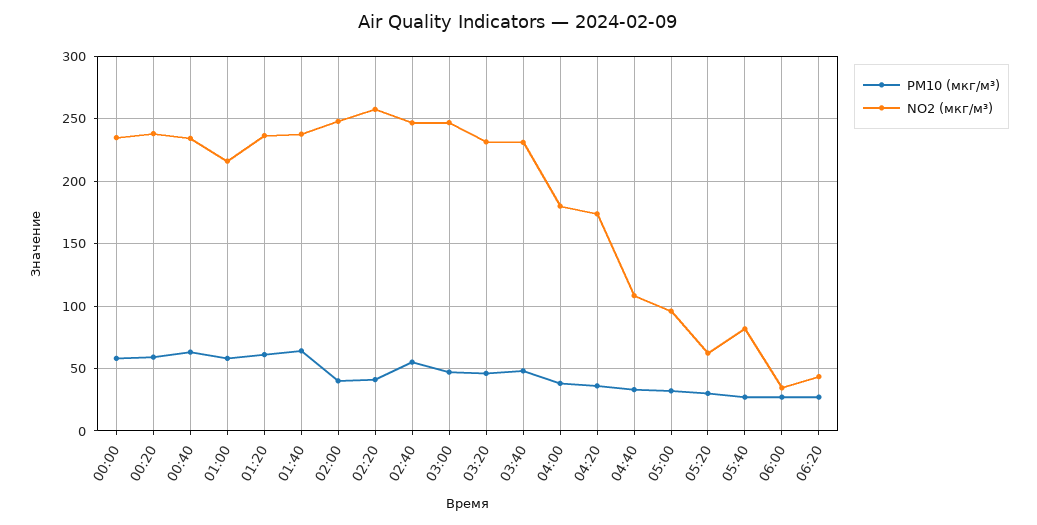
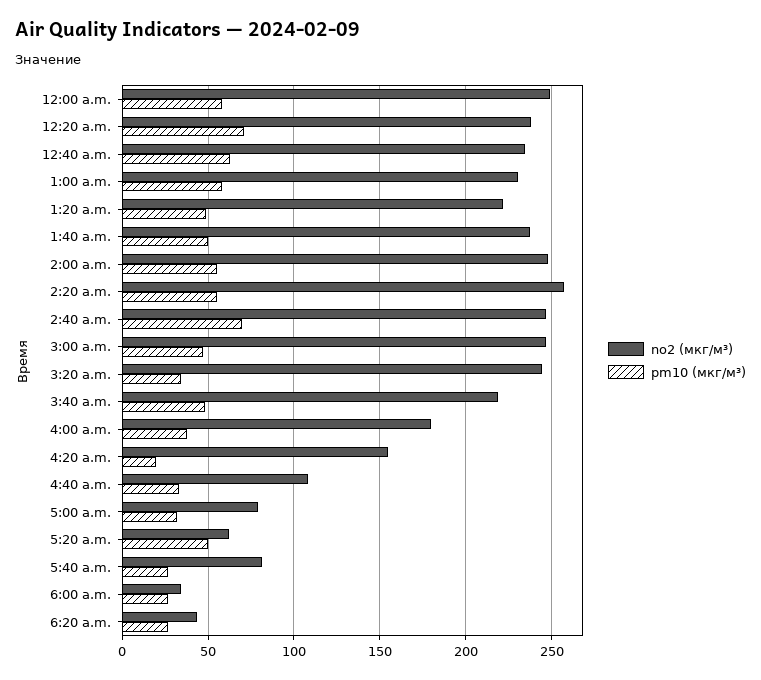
NO2 (мкг/м³), 00:00: 235 -> 250
PM10 (мкг/м³), 00:20: 60 -> 70
NO2 (мкг/м³), 01:00: 215 -> 230
PM10 (мкг/м³), 01:20: 60 -> 50
NO2 (мкг/м³), 01:20: 235 -> 220
PM10 (мкг/м³), 01:40: 65 -> 50
PM10 (мкг/м³), 02:00: 40 -> 55
PM10 (мкг/м³), 02:20: 40 -> 55
PM10 (мкг/м³), 02:40: 55 -> 70
PM10 (мкг/м³), 03:20: 45 -> 35
NO2 (мкг/м³), 03:20: 230 -> 245
NO2 (мкг/м³), 03:40: 230 -> 220
PM10 (мкг/м³), 04:20: 35 -> 20
NO2 (мкг/м³), 04:20: 175 -> 155
NO2 (мкг/м³), 05:00: 95 -> 80
PM10 (мкг/м³), 05:20: 30 -> 50

